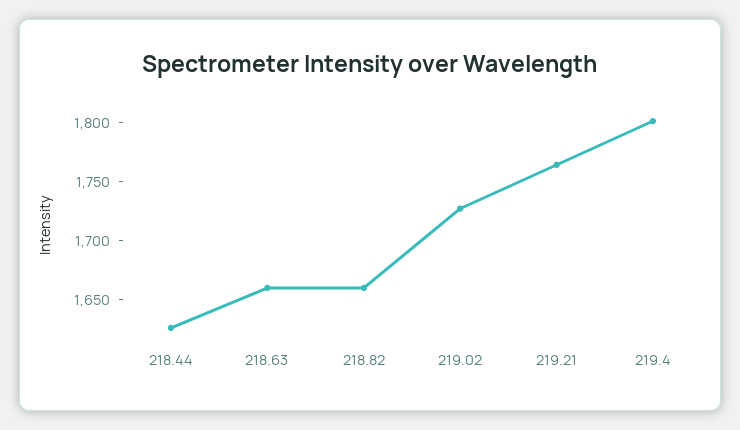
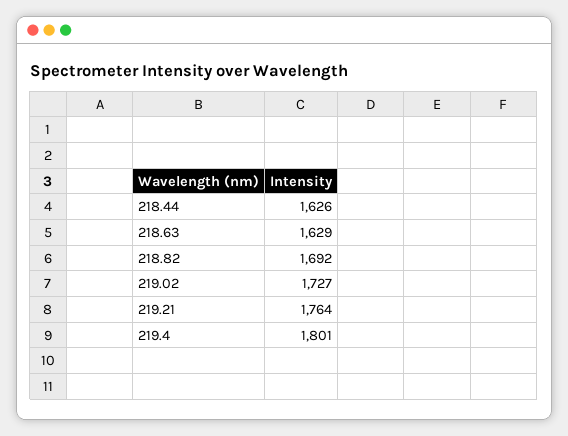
218.63: 1660 -> 1629
218.82: 1660 -> 1692

